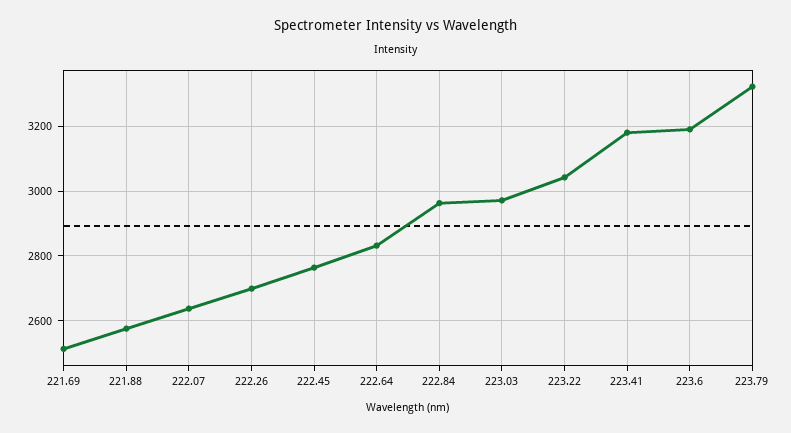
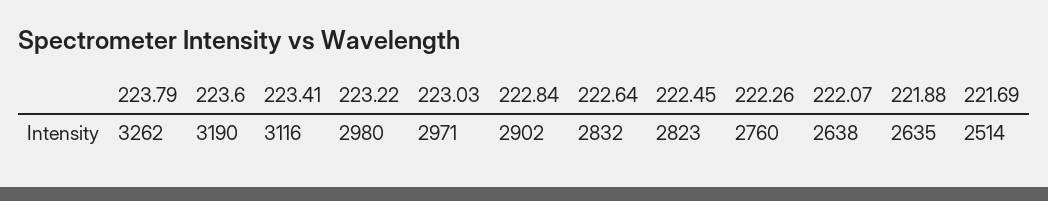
221.88: 2580 -> 2635
222.26: 2700 -> 2760
222.45: 2760 -> 2823
222.84: 2960 -> 2902
223.22: 3040 -> 2980
223.41: 3180 -> 3116
223.79: 3320 -> 3262

